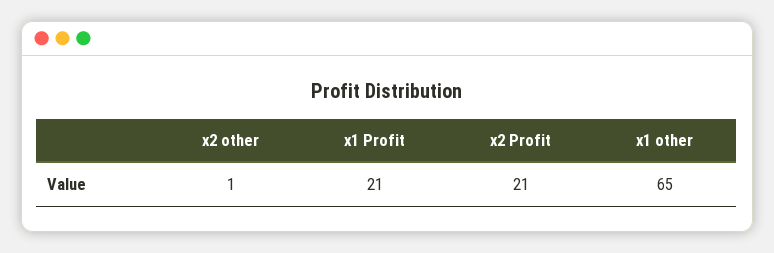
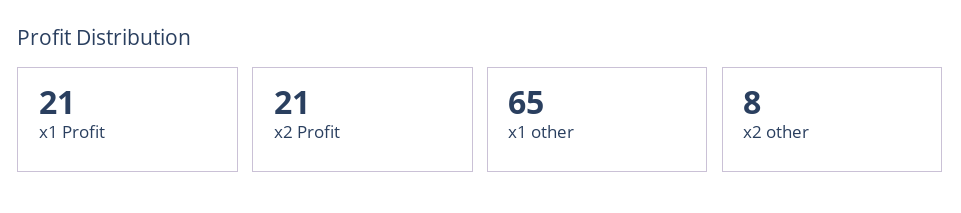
x2 other: 1 -> 8

